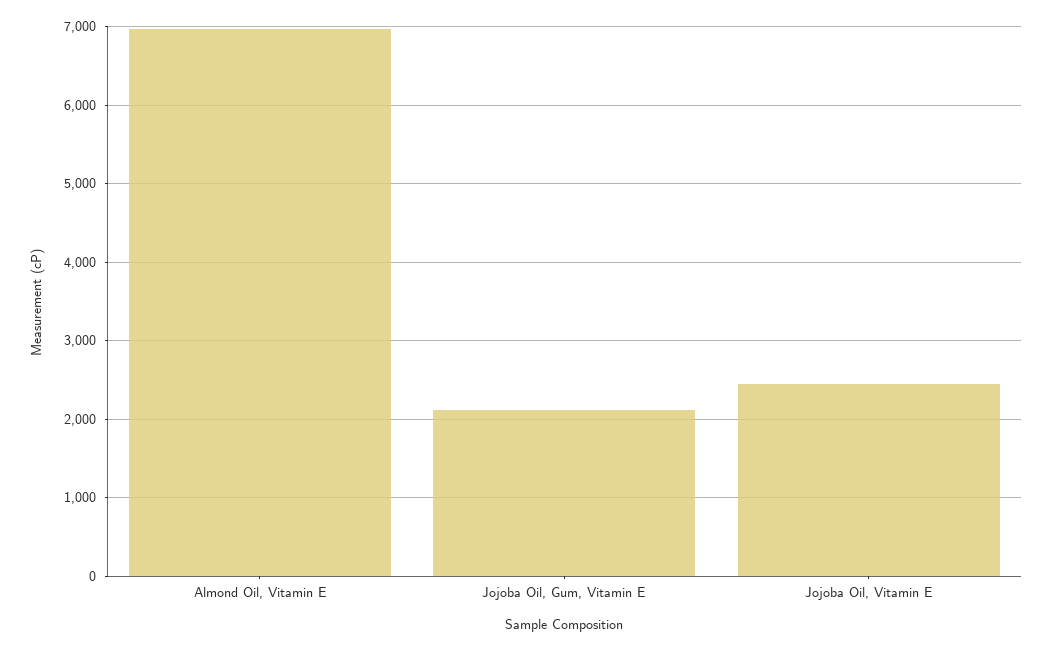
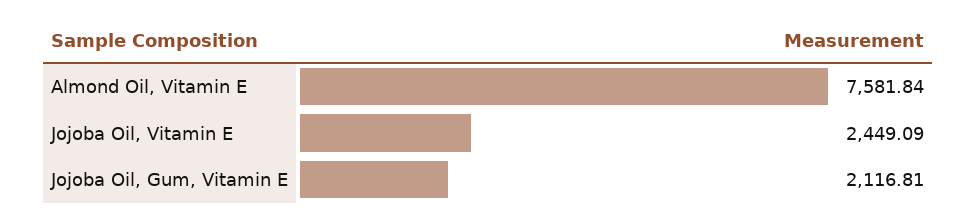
Almond Oil, Vitamin E: 7000 -> 7581.84

